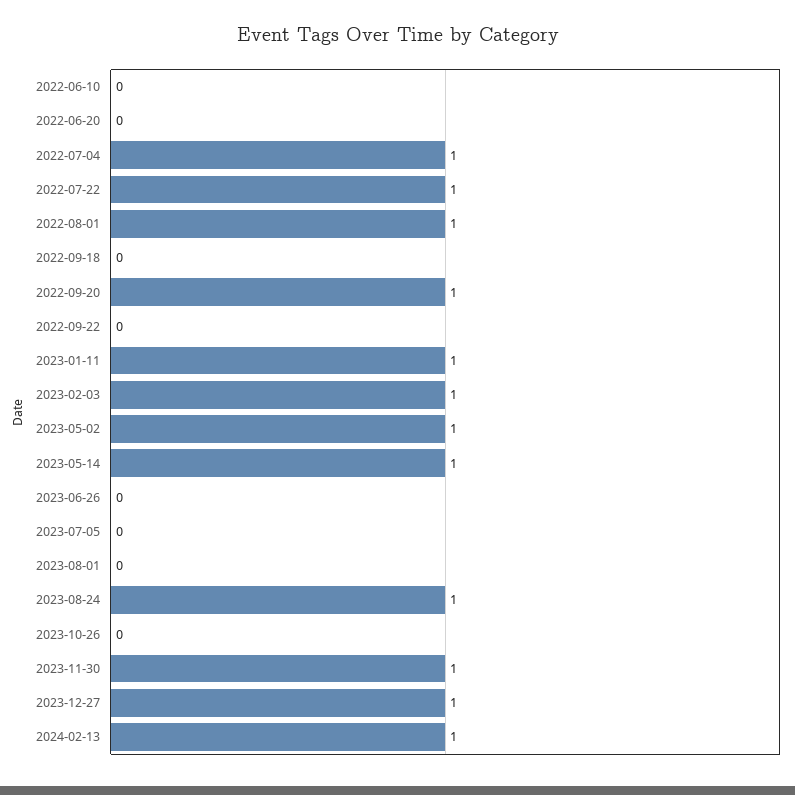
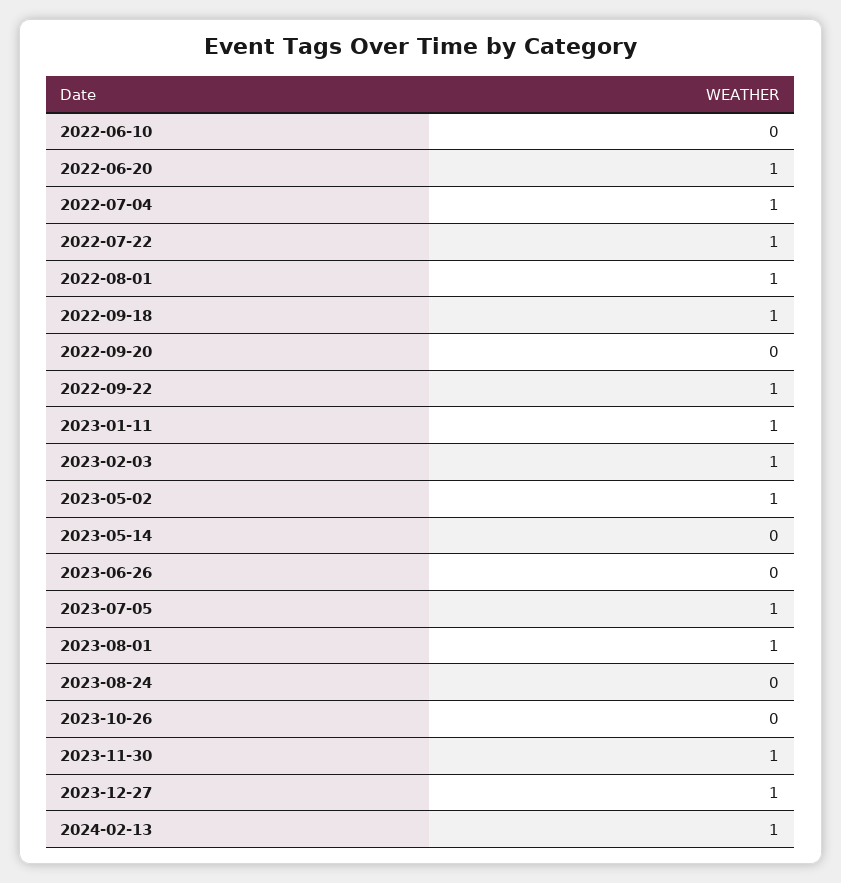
2022-06-20: 0 -> 1
2022-09-18: 0 -> 1
2022-09-20: 1 -> 0
2022-09-22: 0 -> 1
2023-05-14: 1 -> 0
2023-07-05: 0 -> 1
2023-08-01: 0 -> 1
2023-08-24: 1 -> 0

